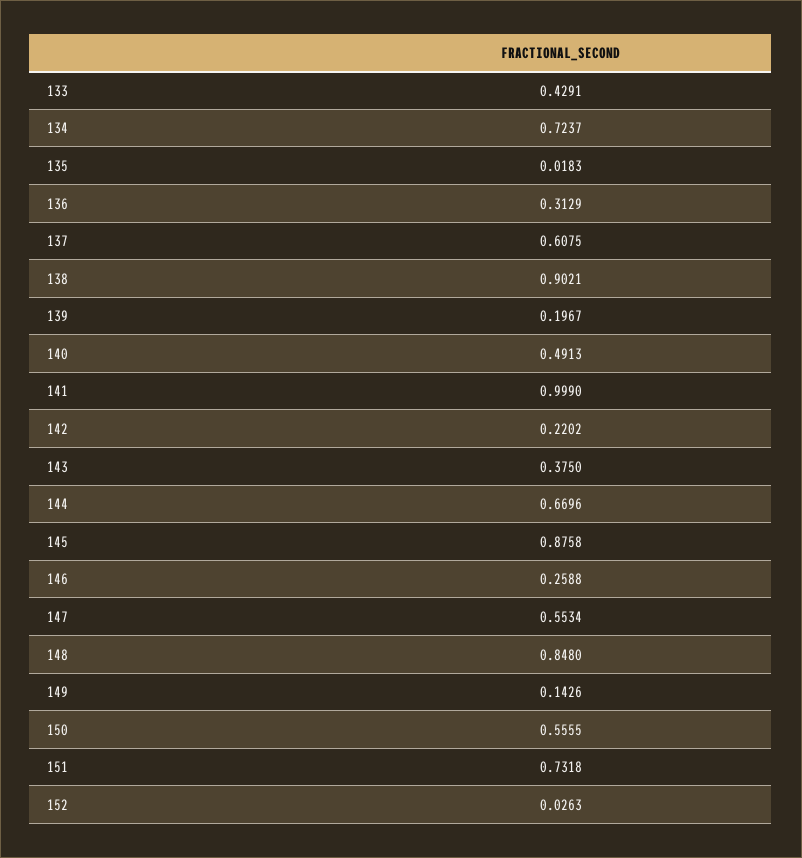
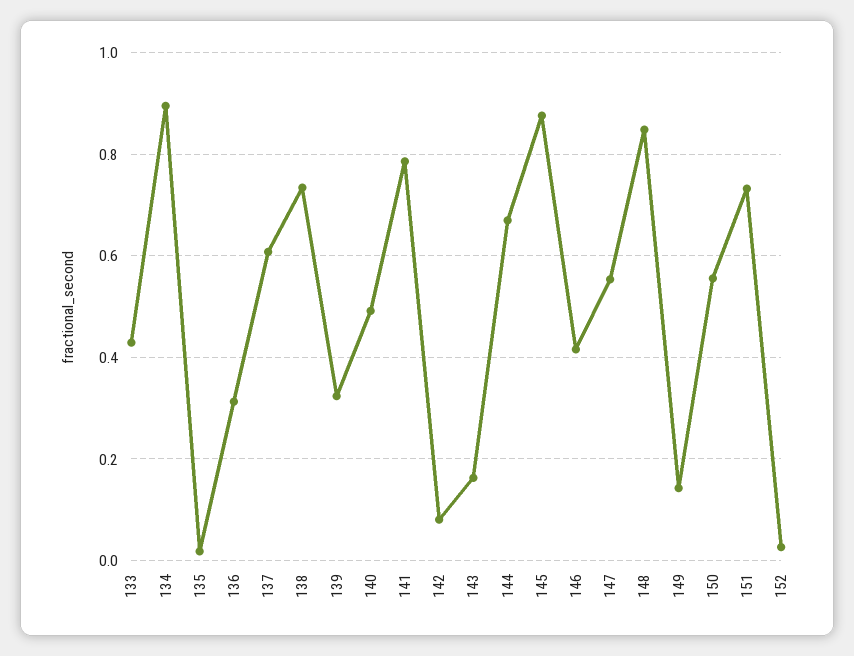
134: 0.7237 -> 0.9
138: 0.9021 -> 0.74
139: 0.1967 -> 0.32
141: 0.999 -> 0.78
142: 0.2202 -> 0.08
143: 0.375 -> 0.16
146: 0.2588 -> 0.42

